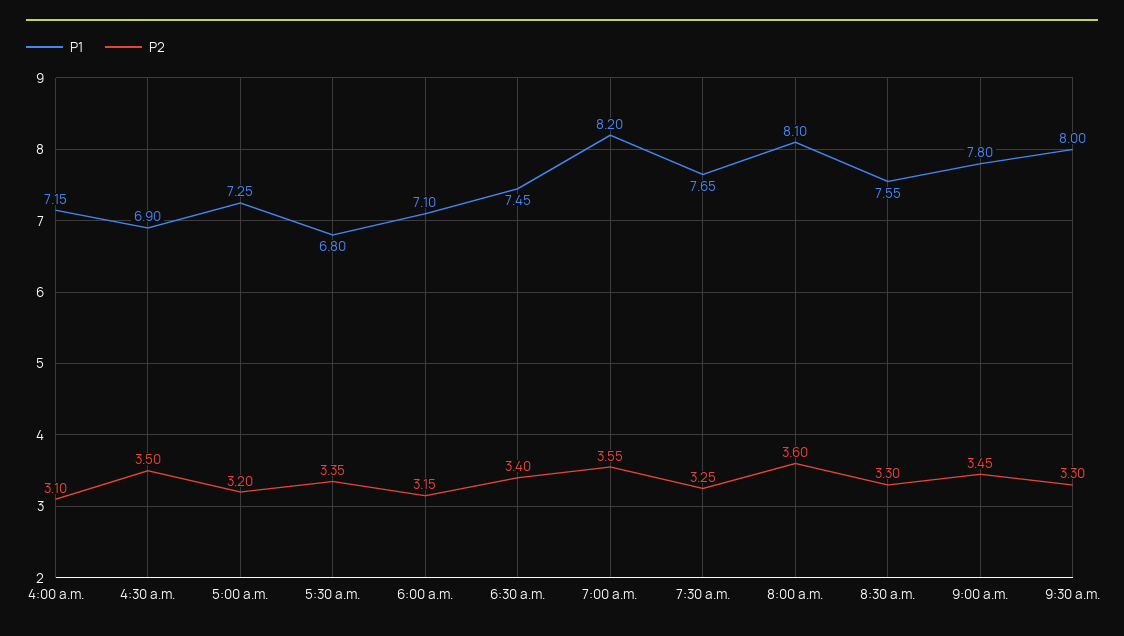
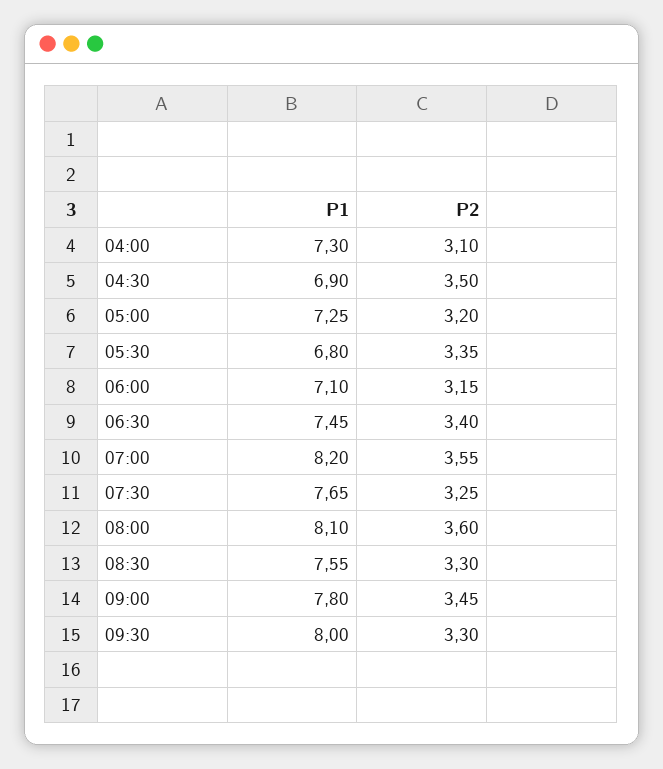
P1, 4:00 a.m.: 7.15 -> 7.3

